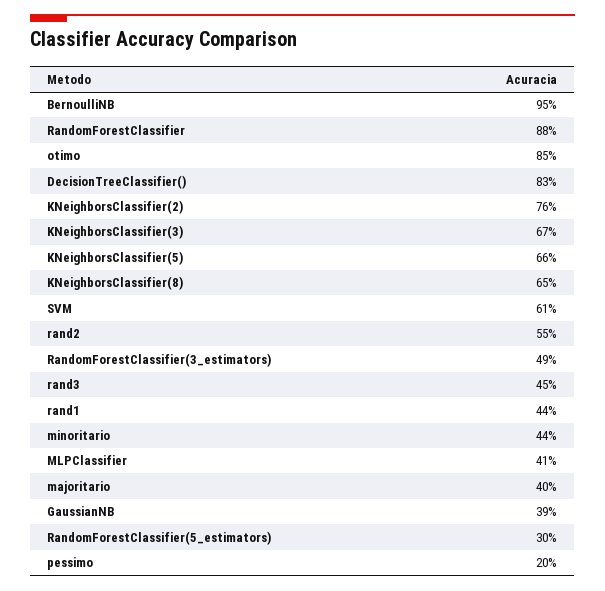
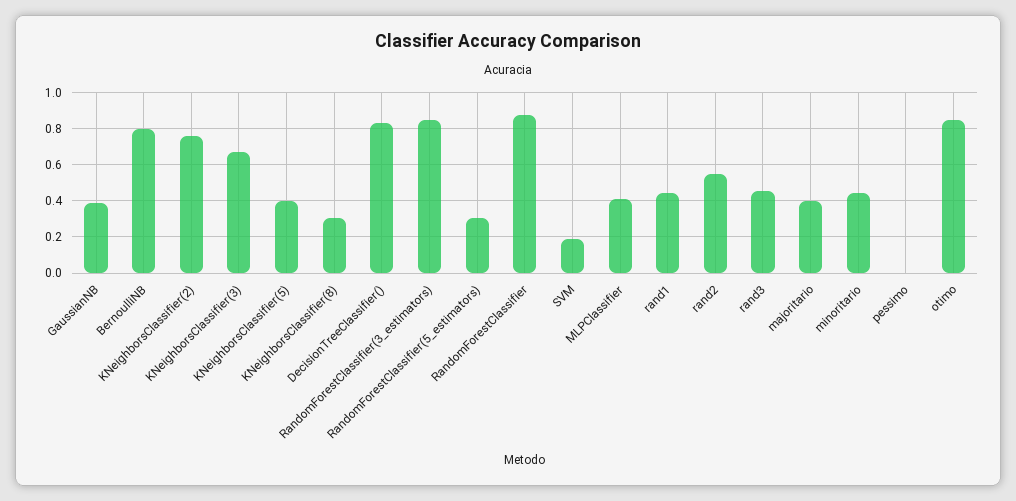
BernoulliNB: 0.95 -> 0.8
KNeighborsClassifier(5): 0.66 -> 0.4
KNeighborsClassifier(8): 0.65 -> 0.3
SVM: 0.61 -> 0.2
RandomForestClassifier(3_estimators): 0.49 -> 0.85
pessimo: 0.2 -> 0

